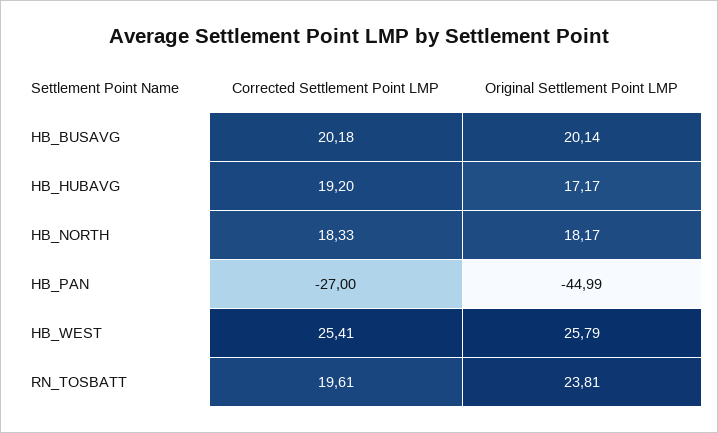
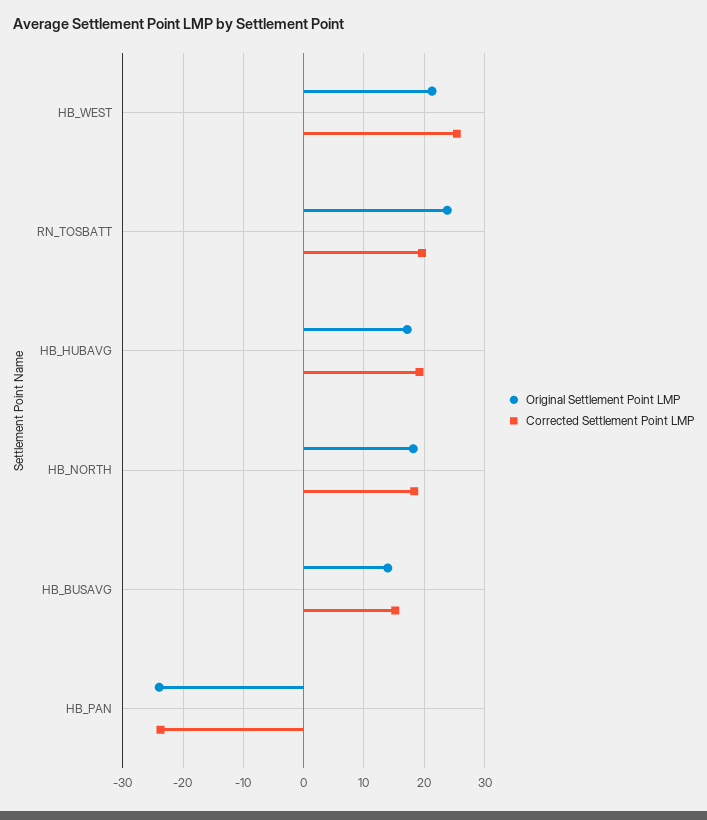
Corrected Settlement Point LMP, HB_BUSAVG: 20.18 -> 15
Original Settlement Point LMP, HB_BUSAVG: 20.14 -> 14
Corrected Settlement Point LMP, HB_PAN: -27 -> -24
Original Settlement Point LMP, HB_PAN: -44.99 -> -24
Original Settlement Point LMP, HB_WEST: 25.79 -> 21

